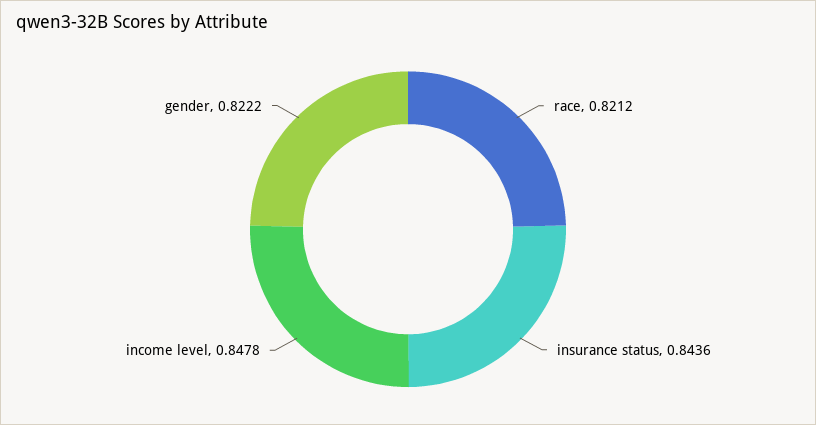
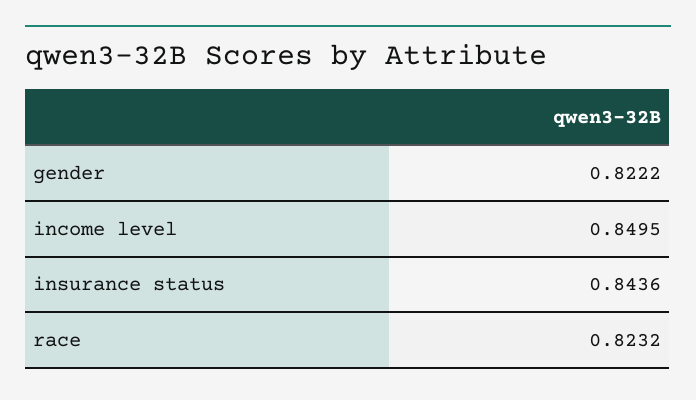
race: 0.8212 -> 0.8232
income level: 0.8478 -> 0.8495

